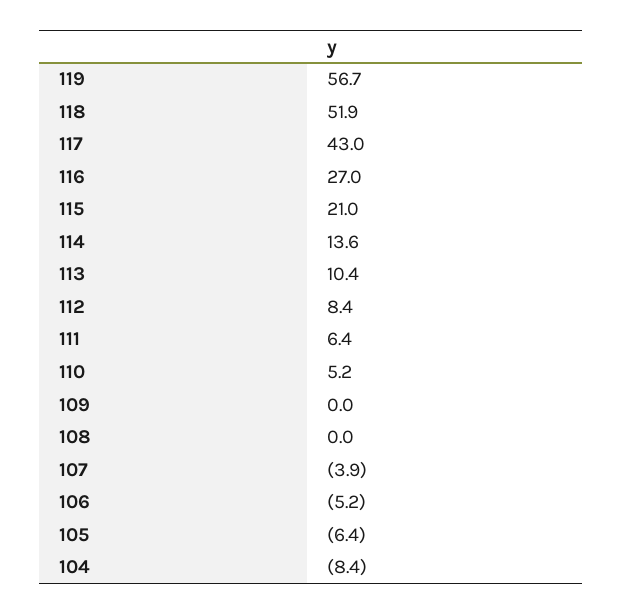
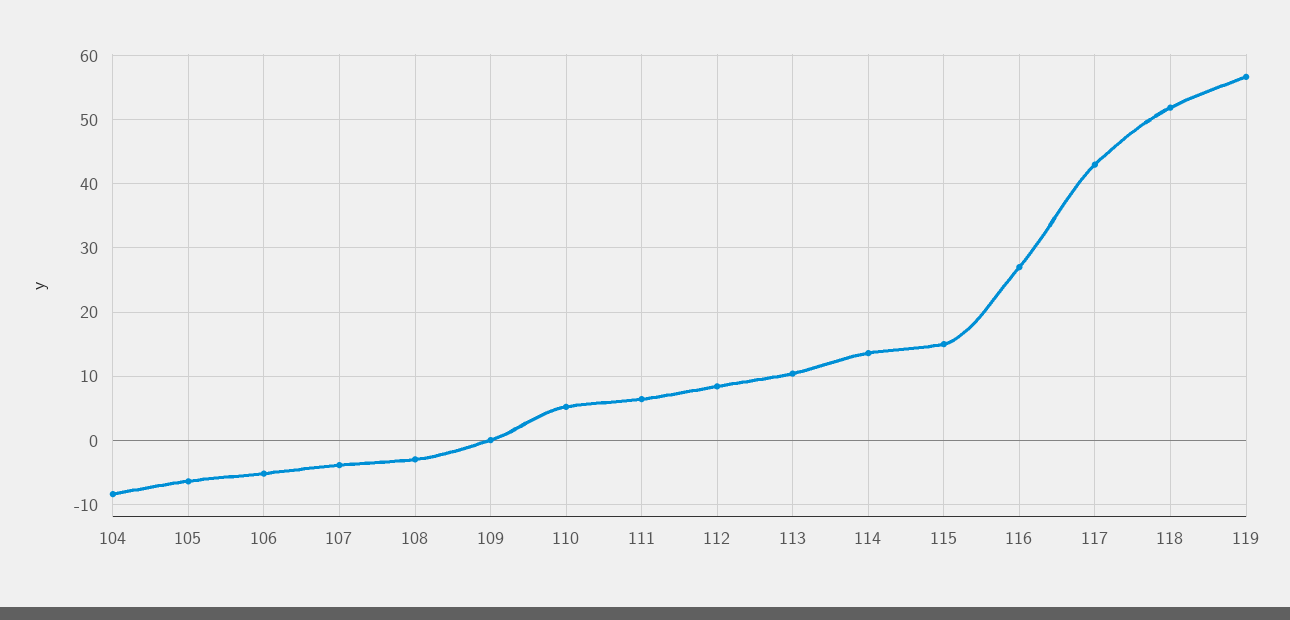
115: 21 -> 15
108: 0 -> -3

